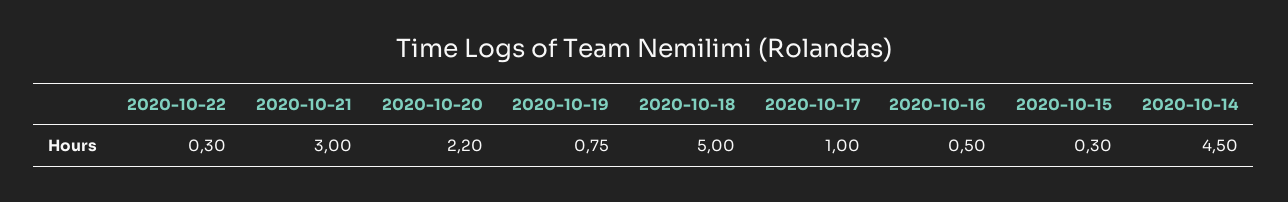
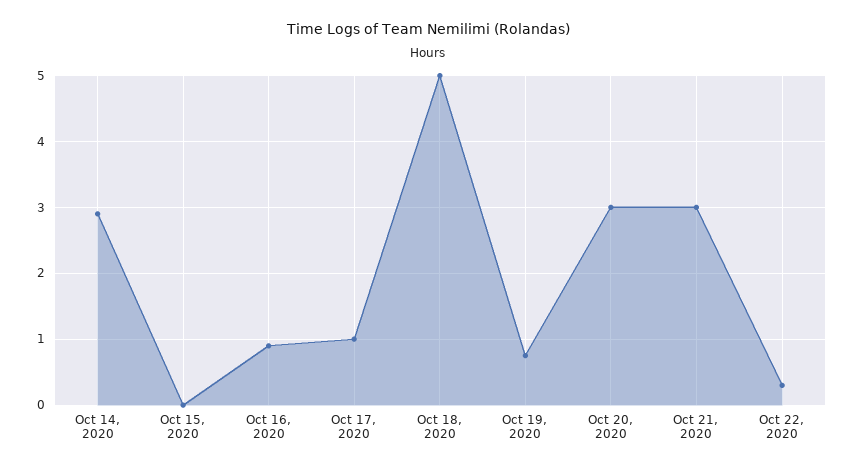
2020-10-20: 2.2 -> 3
2020-10-16: 0.5 -> 0.9
2020-10-15: 0.3 -> 0
2020-10-14: 4.5 -> 2.9

